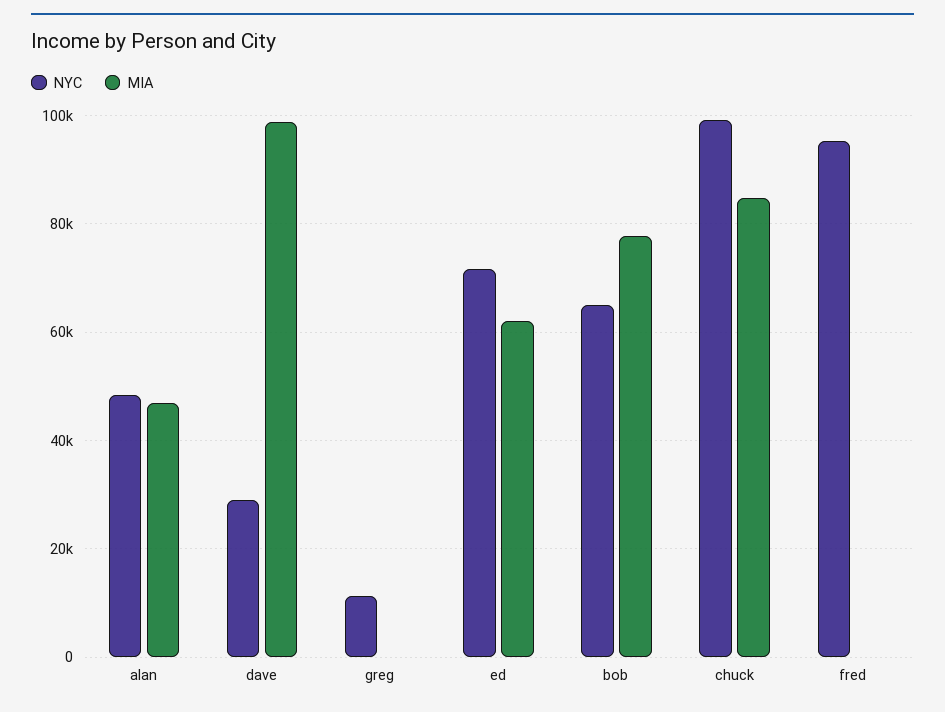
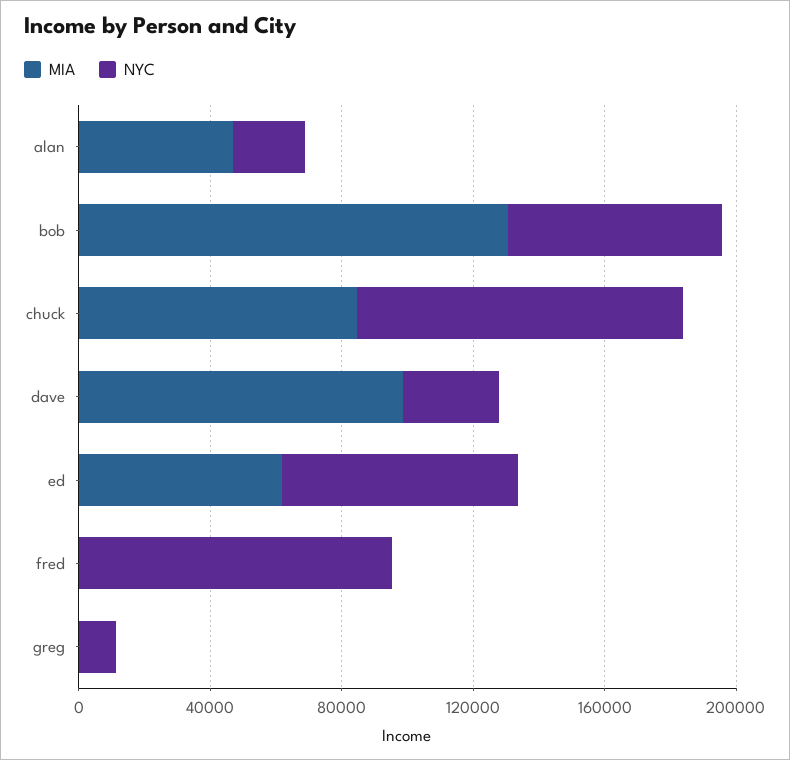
NYC, alan: 48000 -> 20000
MIA, bob: 78000 -> 130000

